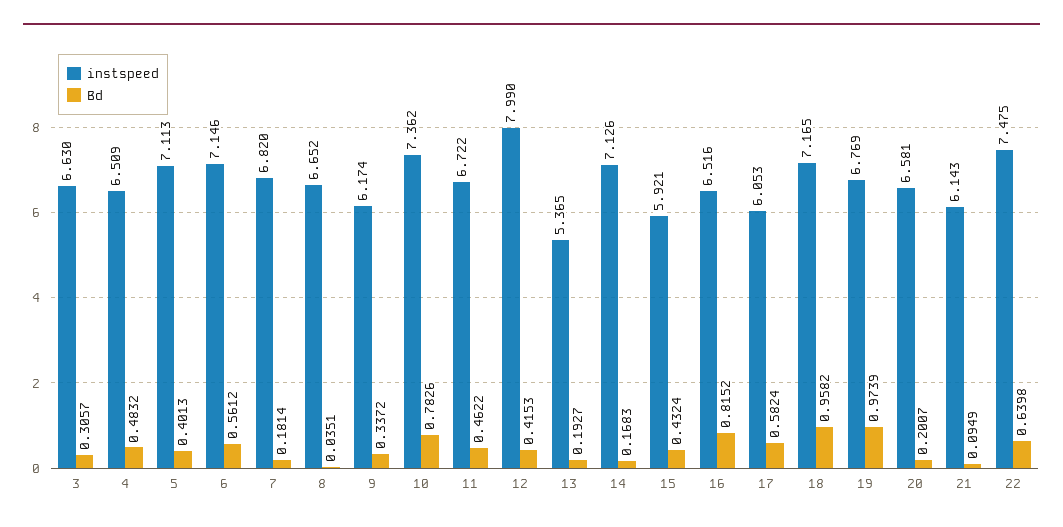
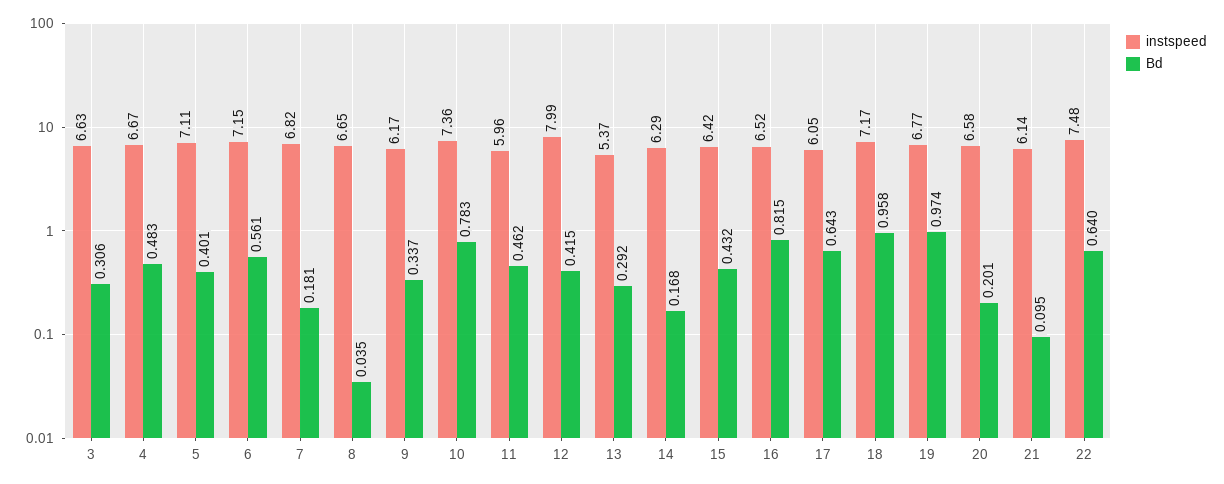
instspeed, 4: 6.509 -> 6.67
instspeed, 11: 6.722 -> 5.96
Bd, 13: 0.1927 -> 0.292
instspeed, 14: 7.126 -> 6.29
instspeed, 15: 5.921 -> 6.42
Bd, 17: 0.5824 -> 0.643

